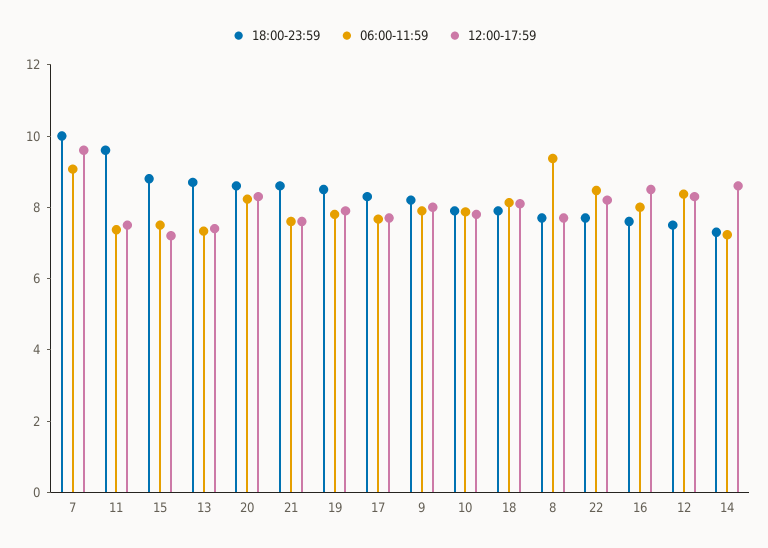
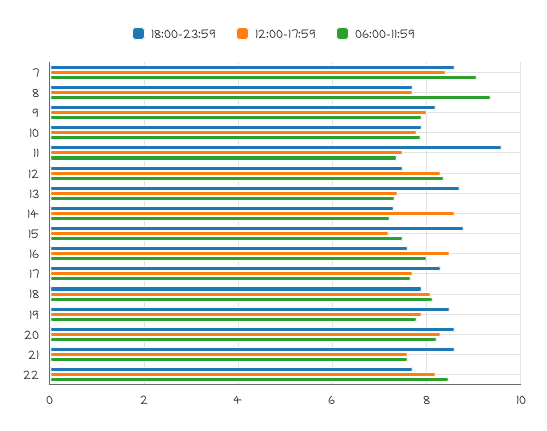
18:00-23:59, 7: 10 -> 8.6
12:00-17:59, 7: 9.5 -> 8.4

